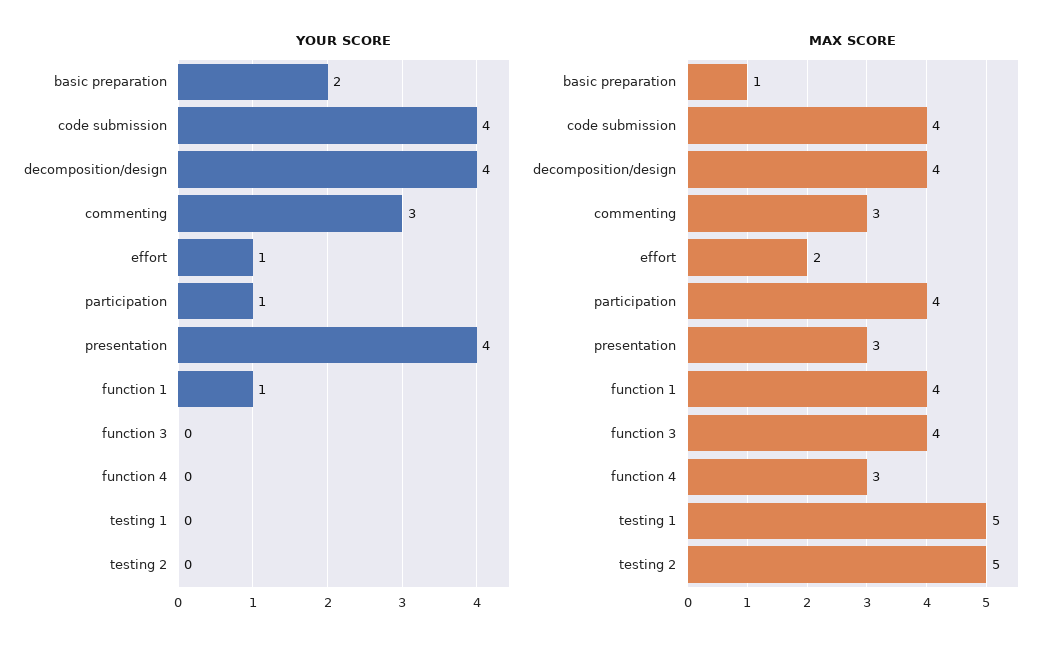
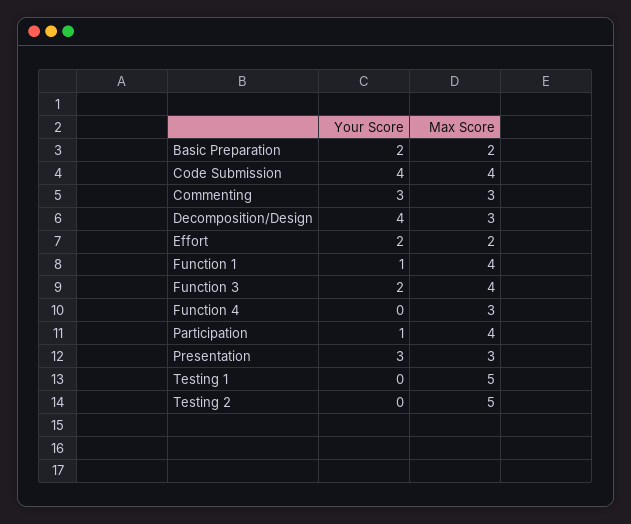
YOUR SCORE, effort: 1 -> 2
YOUR SCORE, presentation: 4 -> 3
YOUR SCORE, function 3: 0 -> 2
MAX SCORE, basic preparation: 1 -> 2
MAX SCORE, decomposition/design: 4 -> 3

